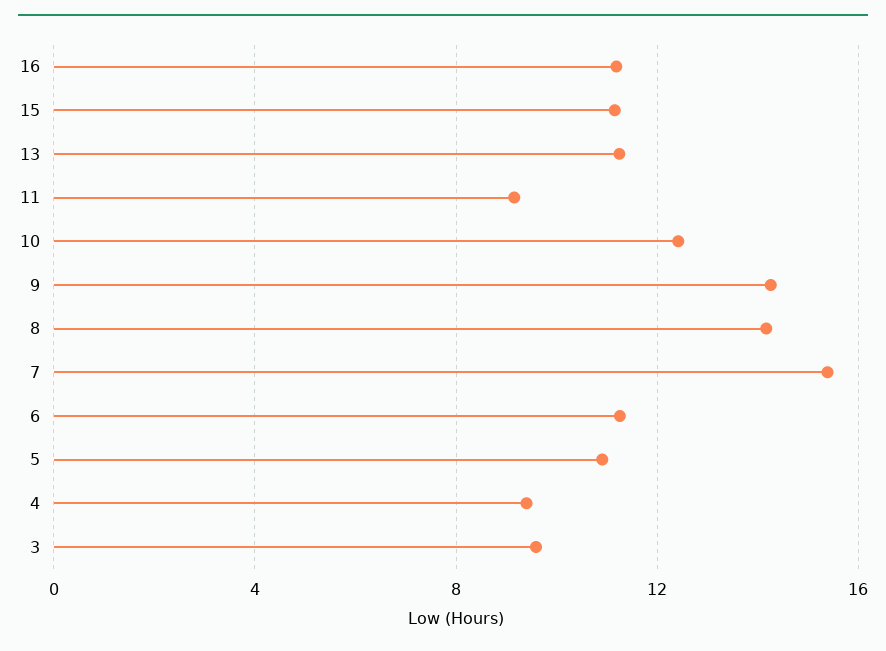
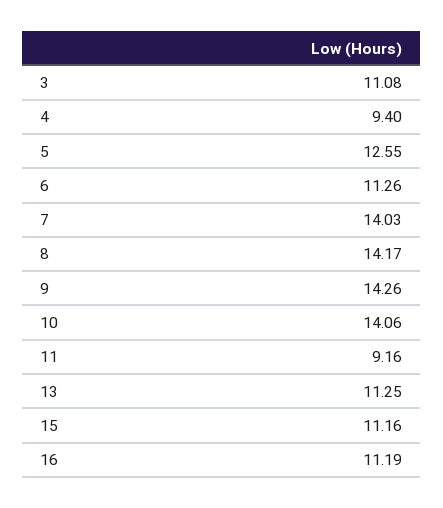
10: 12.5 -> 14.06
7: 15.5 -> 14.03
5: 11 -> 12.55
3: 9.5 -> 11.08

